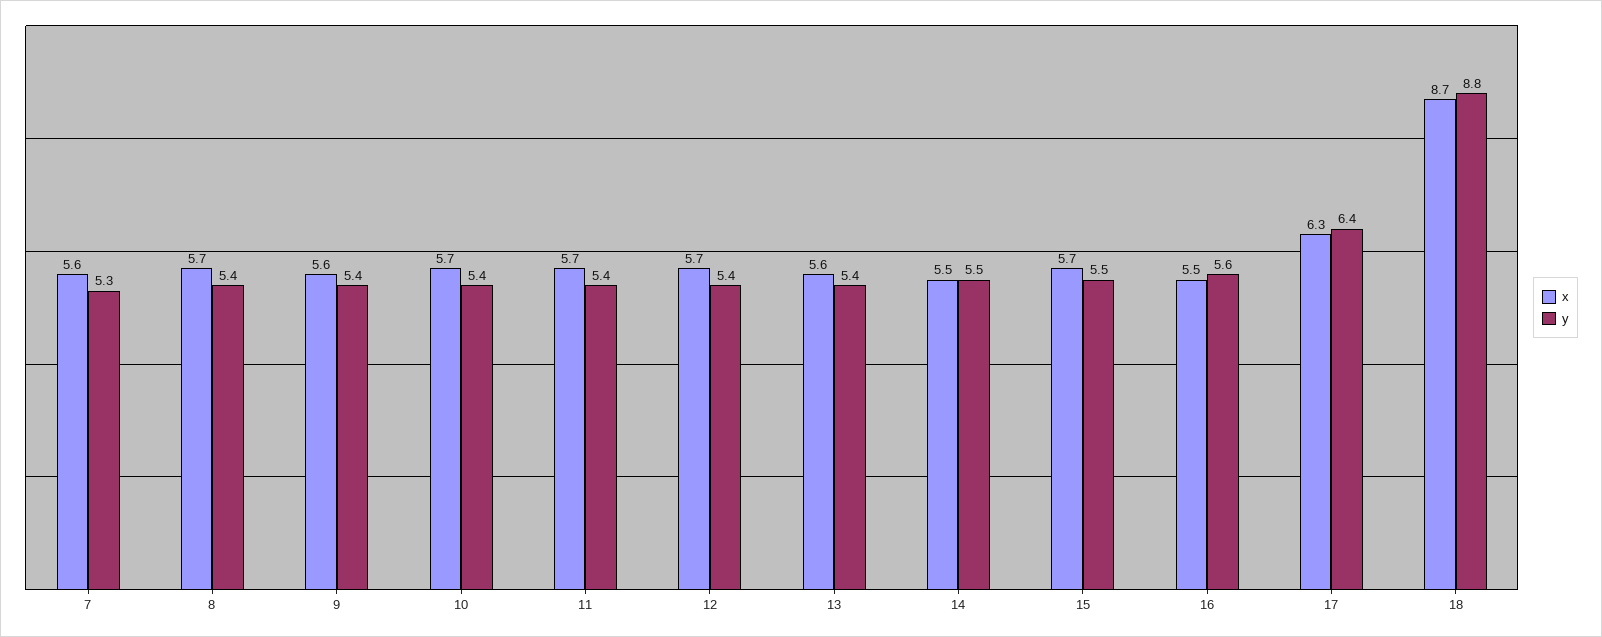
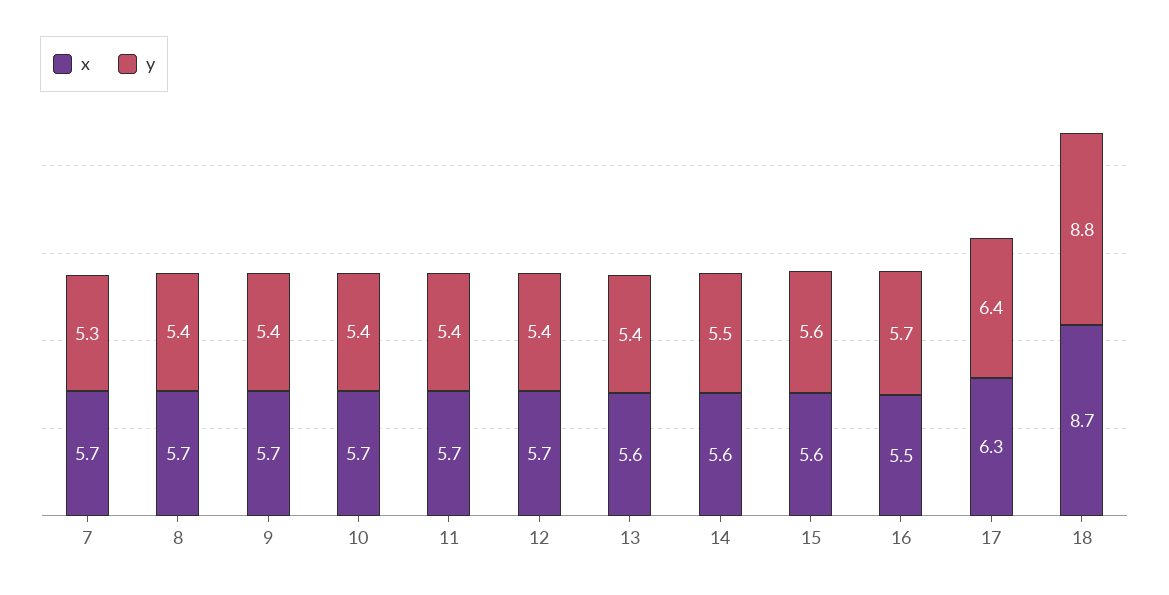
x, 7: 5.6 -> 5.7
x, 9: 5.6 -> 5.7
x, 14: 5.5 -> 5.6
x, 15: 5.7 -> 5.6
y, 15: 5.5 -> 5.6
y, 16: 5.6 -> 5.7

